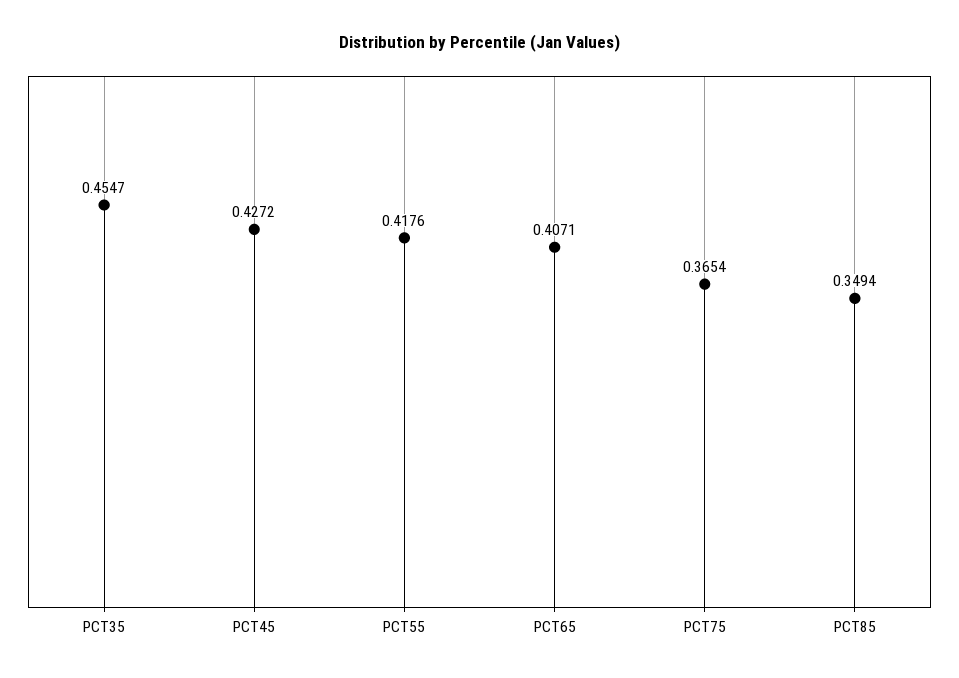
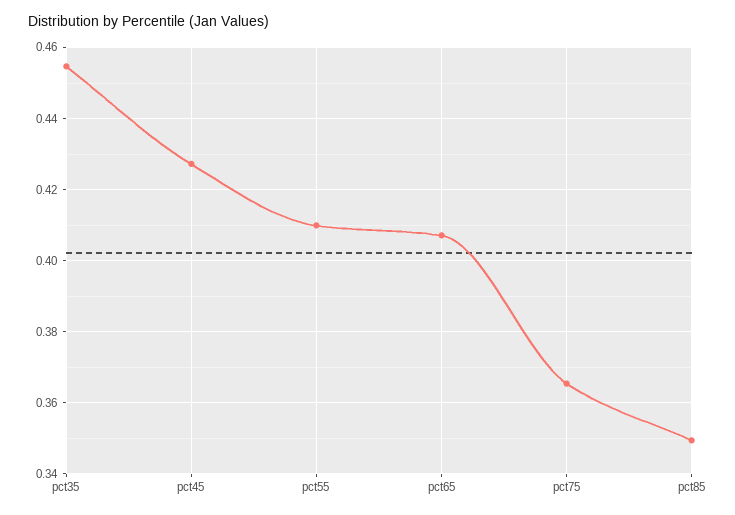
PCT55: 0.4176 -> 0.41

